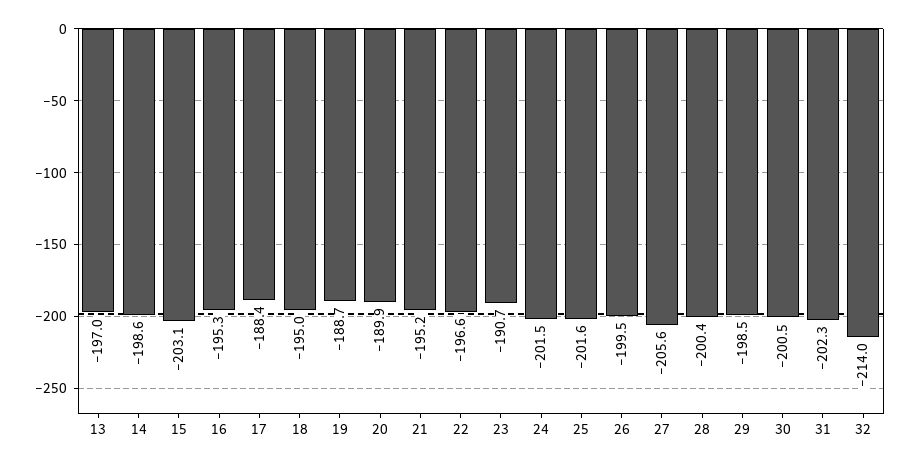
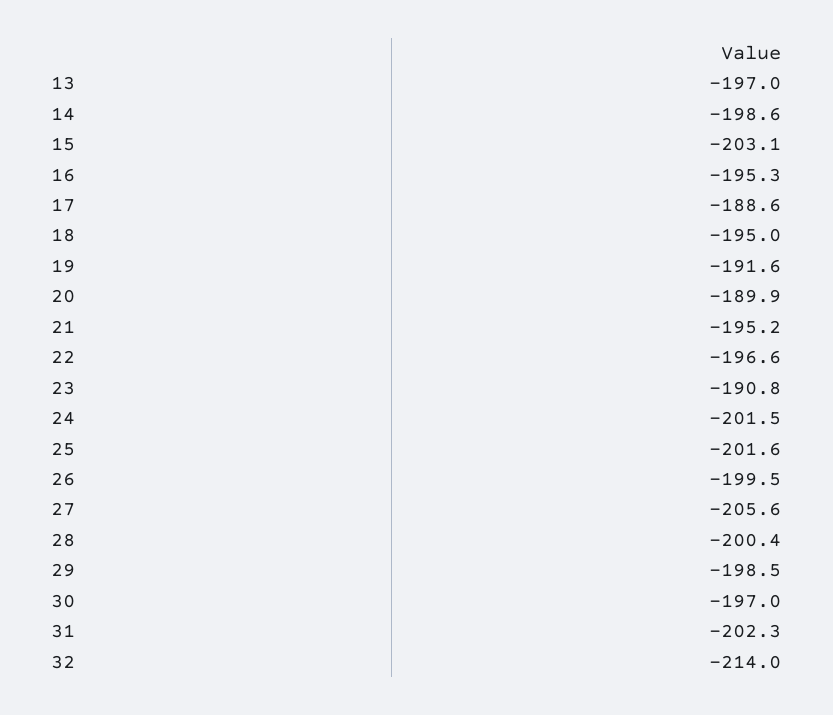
17: -188.4 -> -188.6
19: -188.7 -> -191.6
23: -190.7 -> -190.8
30: -200.5 -> -197

